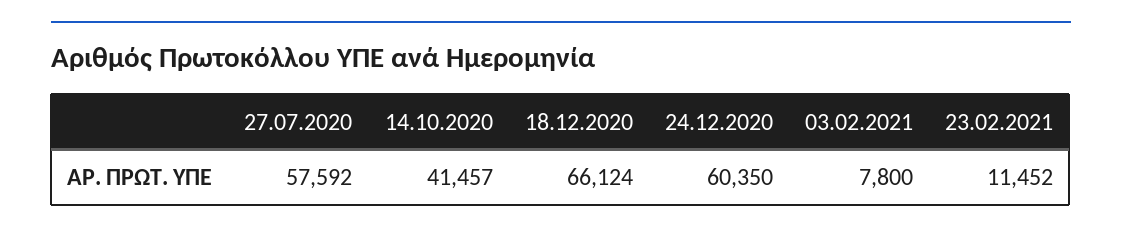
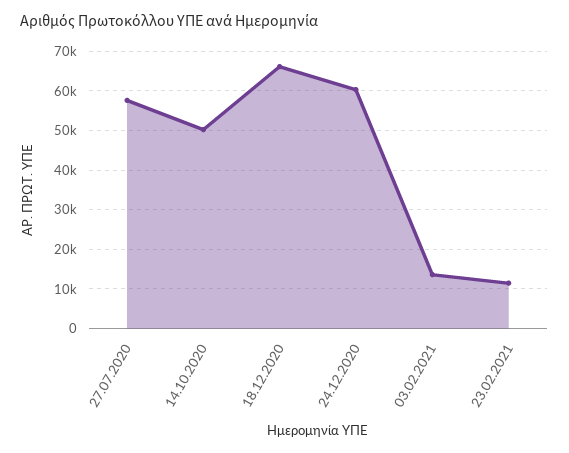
14.10.2020: 41457 -> 50000
03.02.2021: 7800 -> 14000

